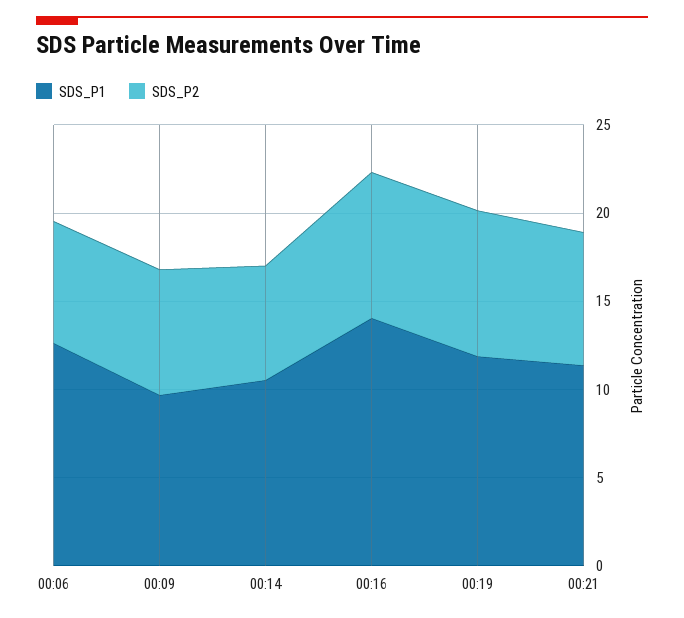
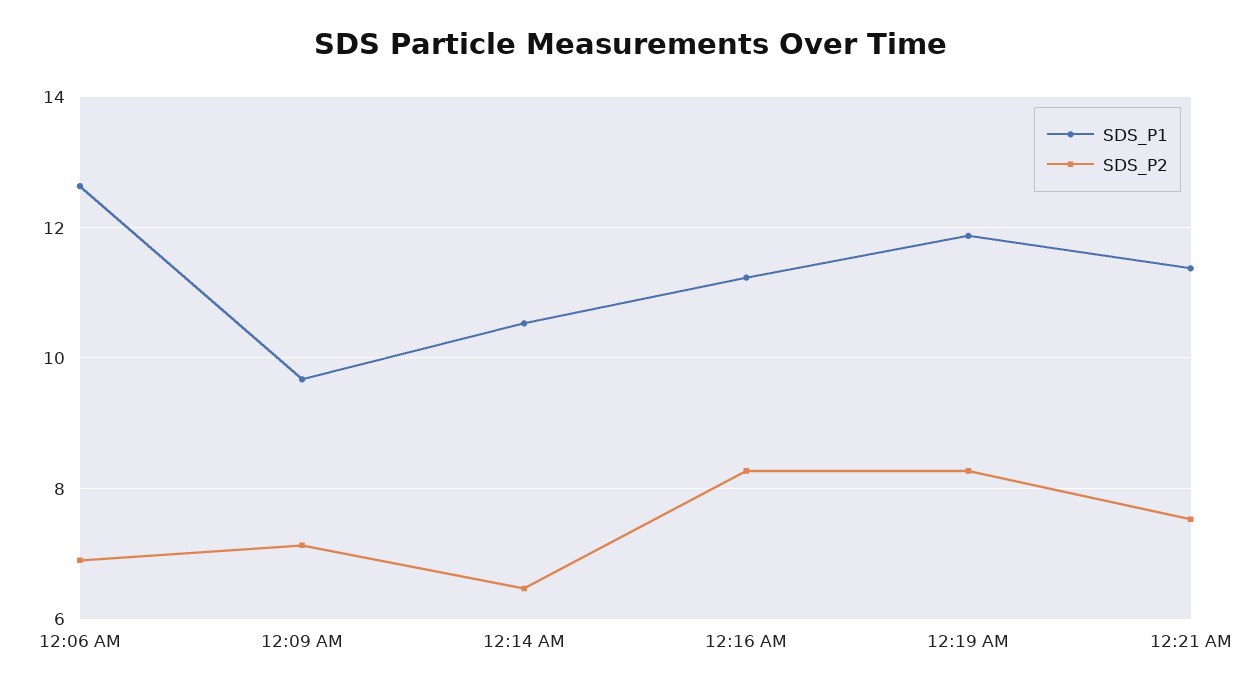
SDS_P1, 00:16: 14 -> 11.2

